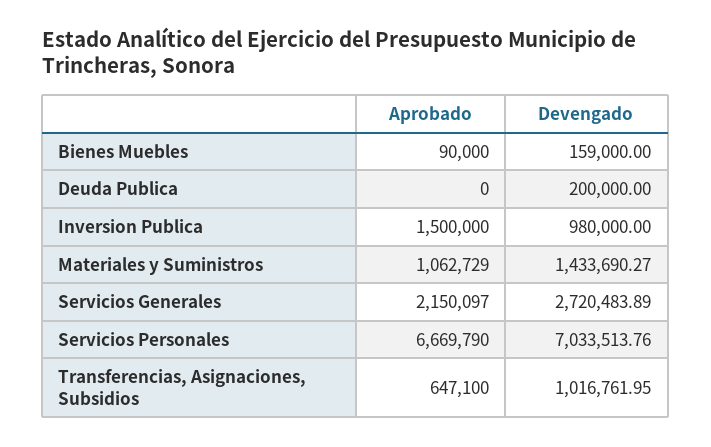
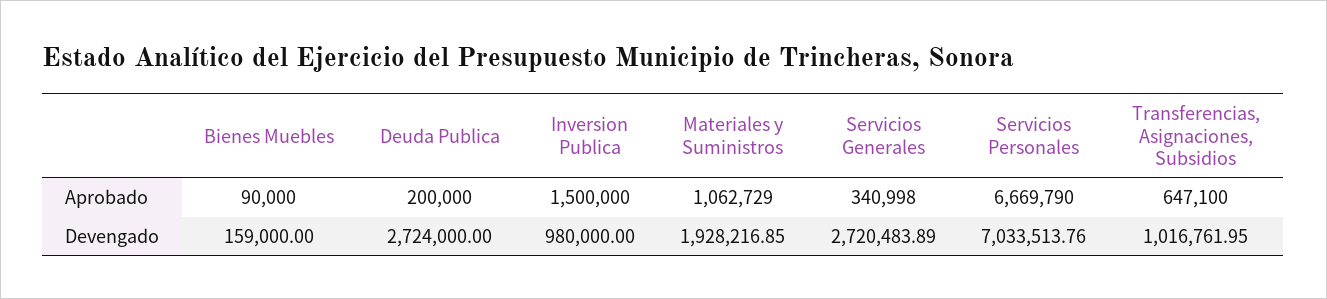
Aprobado, Deuda Publica: 0 -> 200000
Devengado, Deuda Publica: 200000 -> 2724000
Devengado, Materiales y Suministros: 1433690.27 -> 1928216.85
Aprobado, Servicios Generales: 2150097 -> 340998

